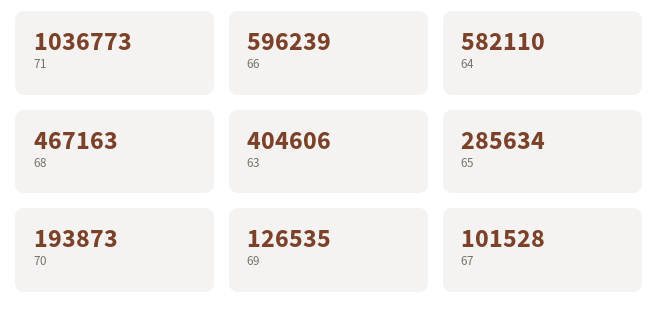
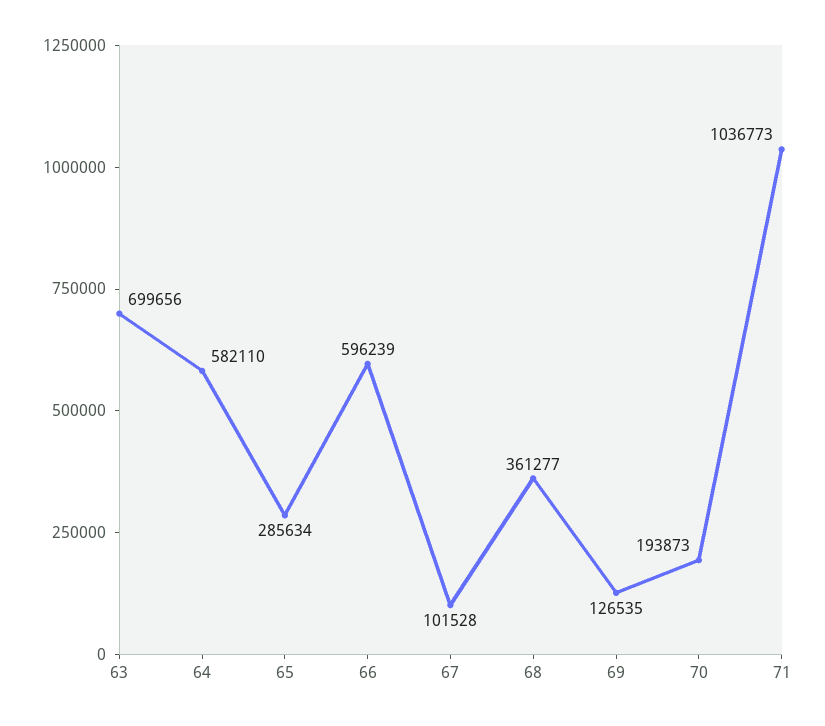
68: 467163 -> 361277
63: 404606 -> 699656

